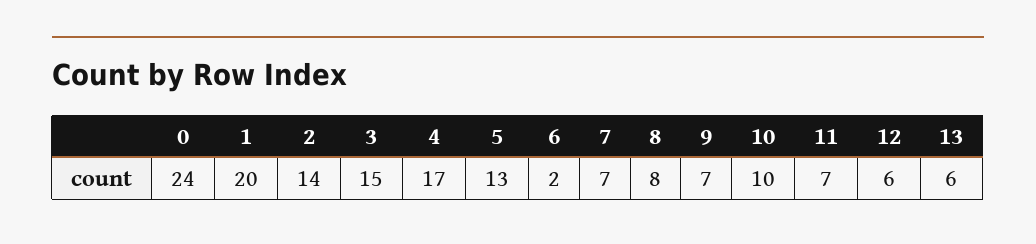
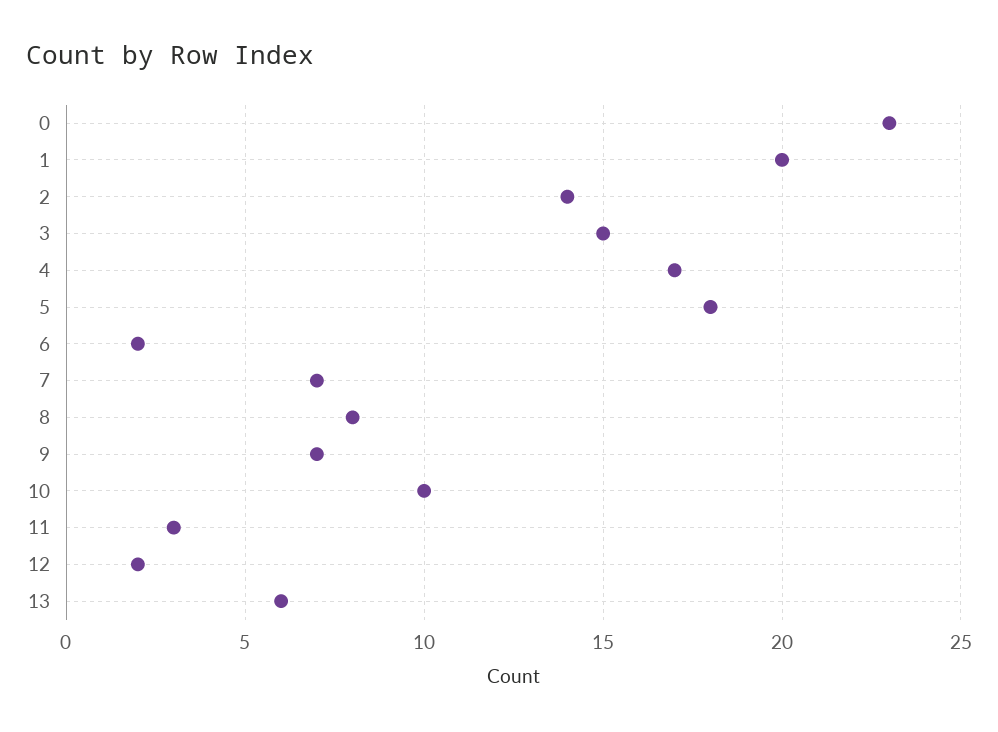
0: 24 -> 23
5: 13 -> 18
11: 7 -> 3
12: 6 -> 2

